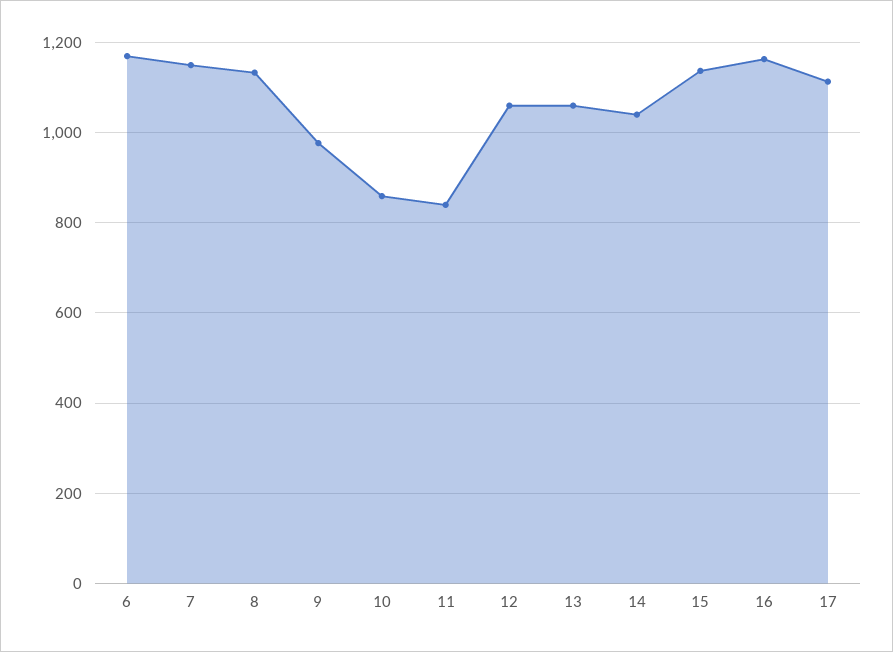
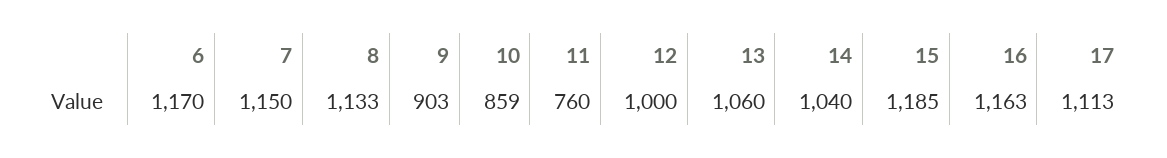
9: 980 -> 903
11: 840 -> 760
12: 1060 -> 1000
15: 1140 -> 1185

